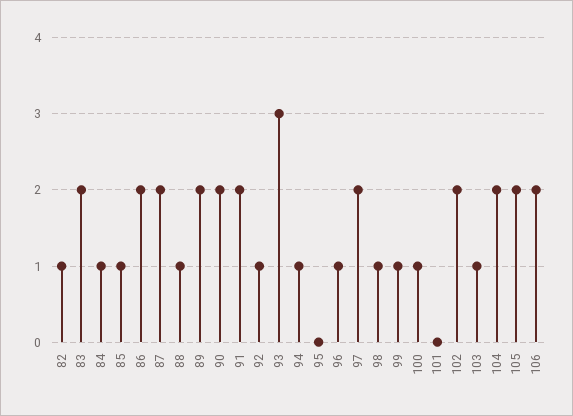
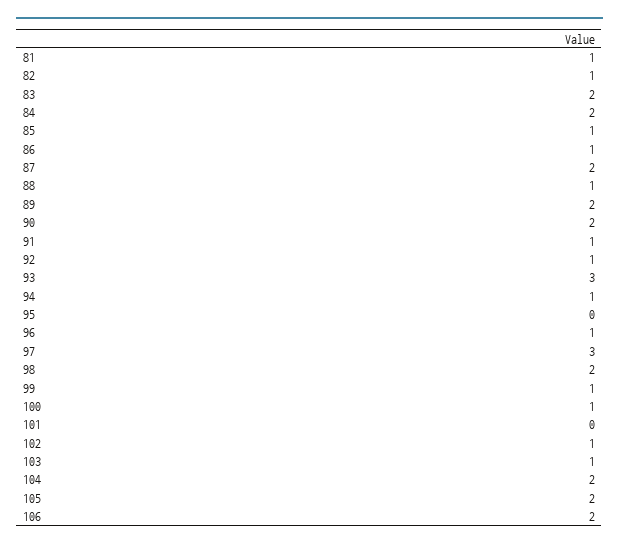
84: 1 -> 2
86: 2 -> 1
91: 2 -> 1
97: 2 -> 3
98: 1 -> 2
102: 2 -> 1
81: none -> 1

